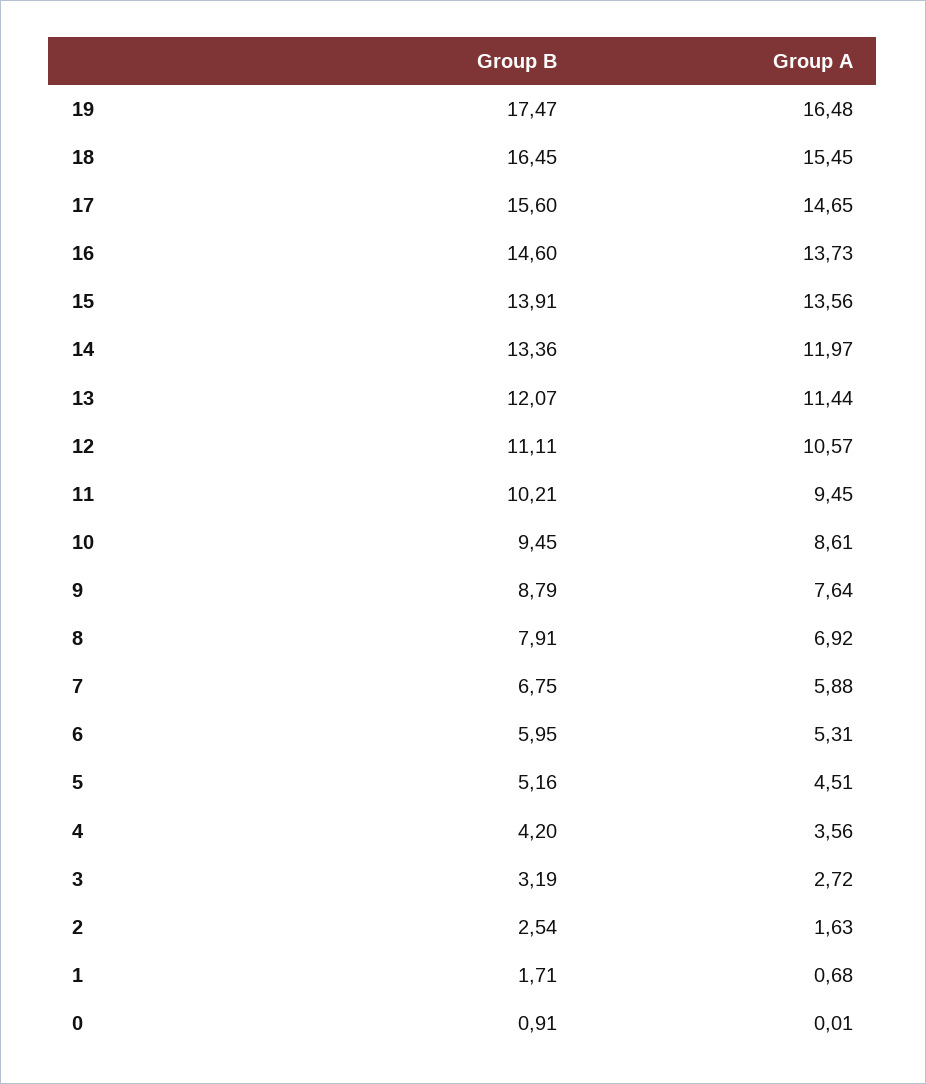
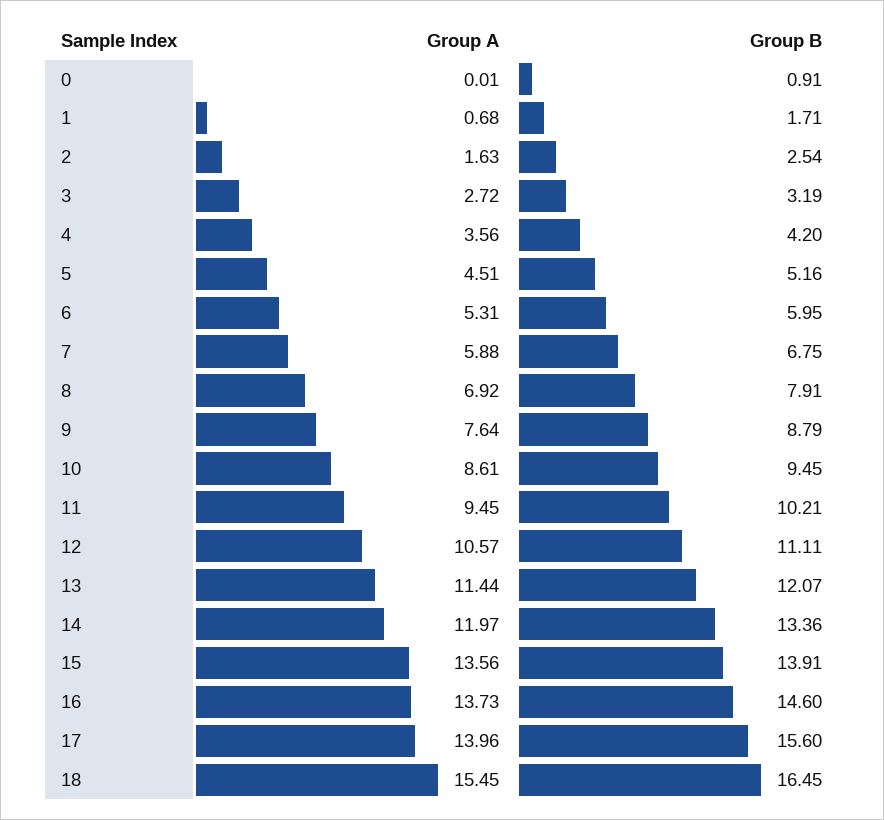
Group B, 19: 17.47 -> none
Group A, 19: 16.48 -> none
Group A, 17: 14.65 -> 13.96

